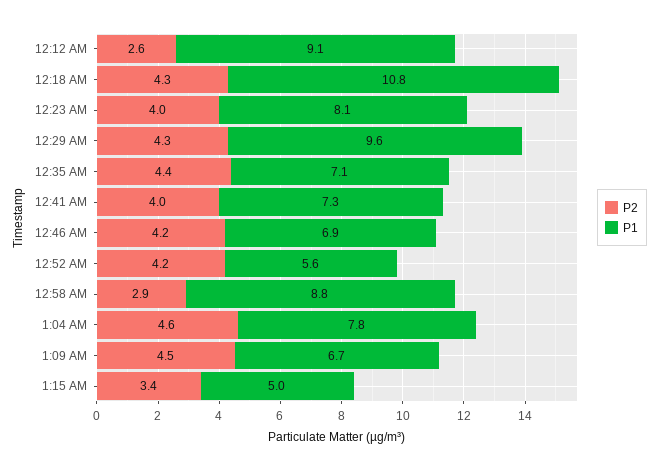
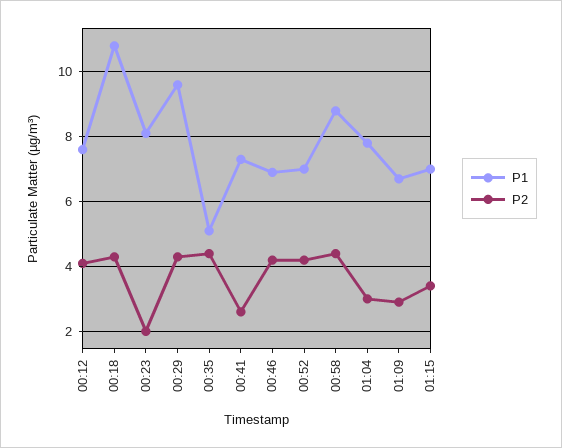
P2, 12:12 AM: 2.6 -> 4
P1, 12:12 AM: 9.1 -> 7.5
P2, 12:23 AM: 4 -> 2
P1, 12:35 AM: 7.1 -> 5
P2, 12:41 AM: 4 -> 2.5
P1, 12:52 AM: 5.6 -> 7
P2, 12:58 AM: 2.9 -> 4.5
P2, 1:04 AM: 4.6 -> 3
P2, 1:09 AM: 4.5 -> 3
P1, 1:15 AM: 5 -> 7

